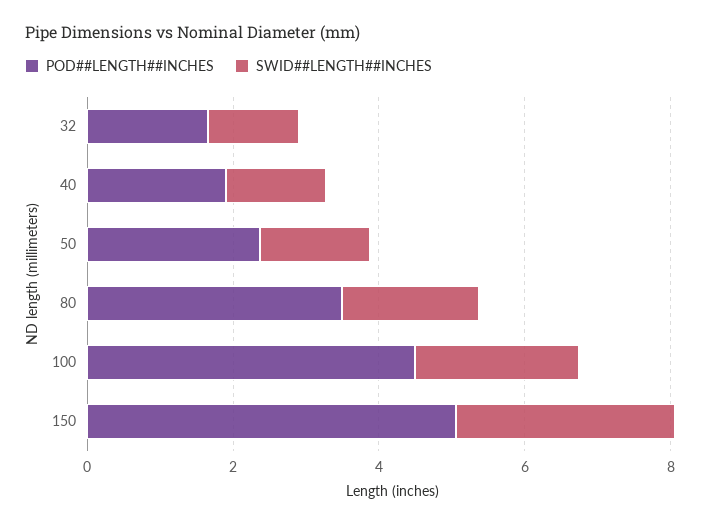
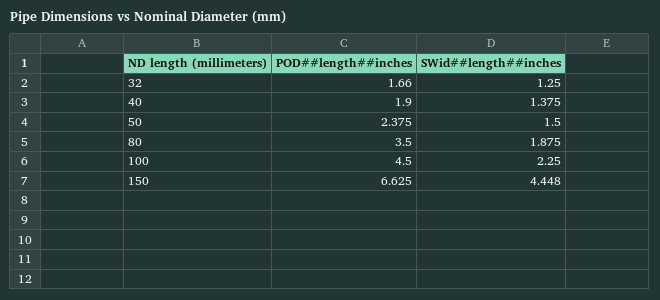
POD##LENGTH##INCHES, 150: 5 -> 6.625
SWID##LENGTH##INCHES, 150: 3 -> 4.448

